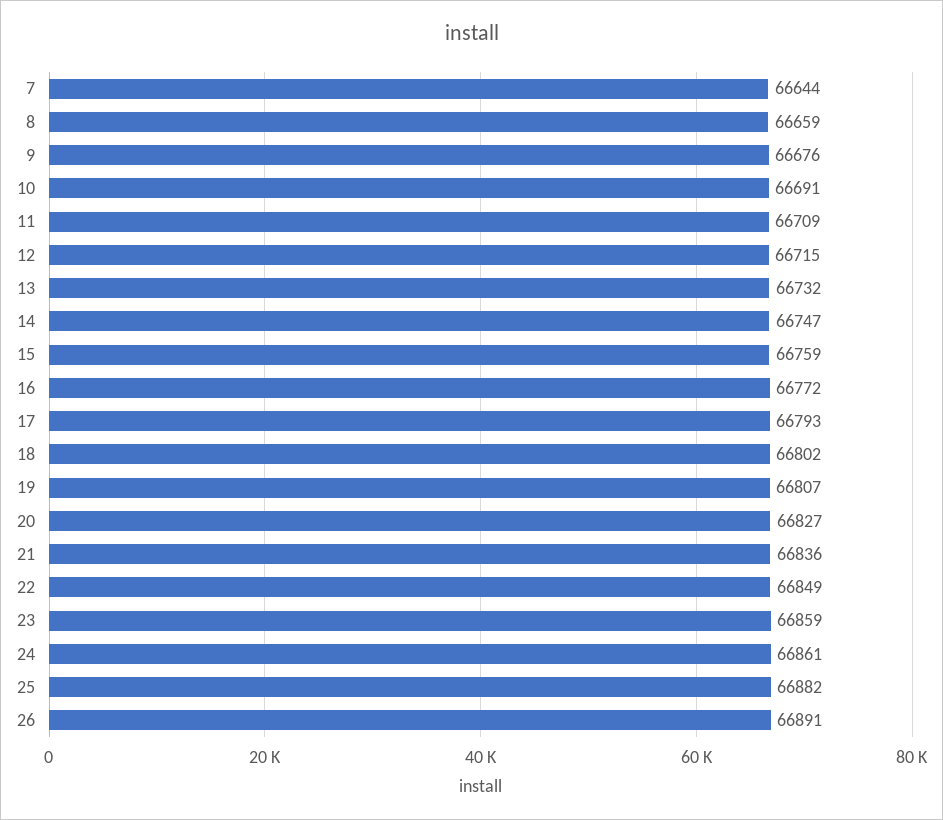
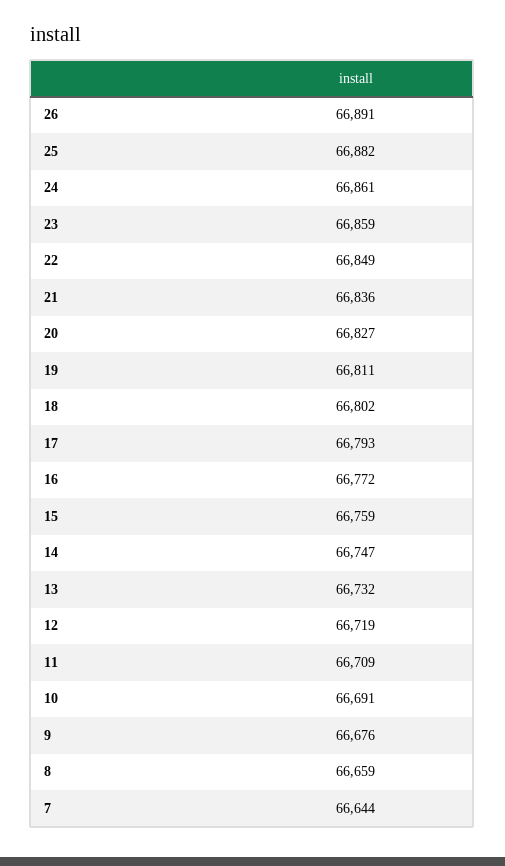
12: 66715 -> 66719
19: 66807 -> 66811

